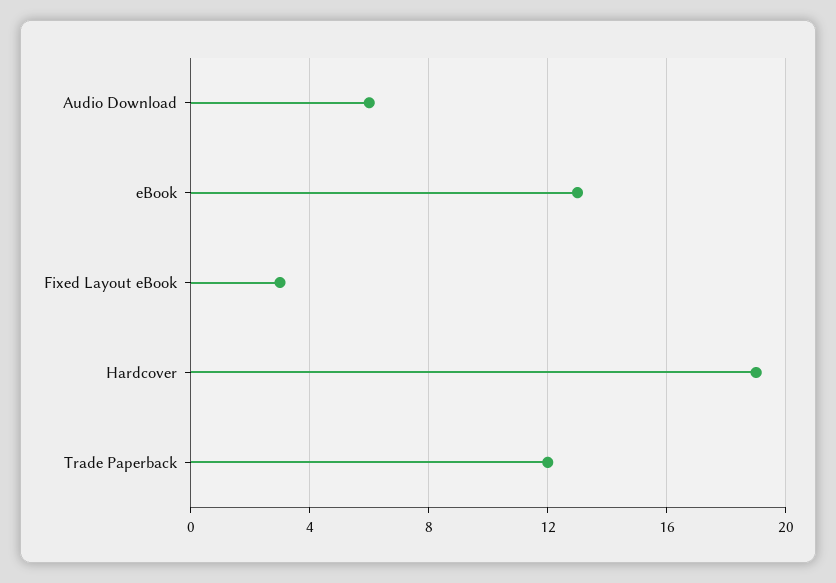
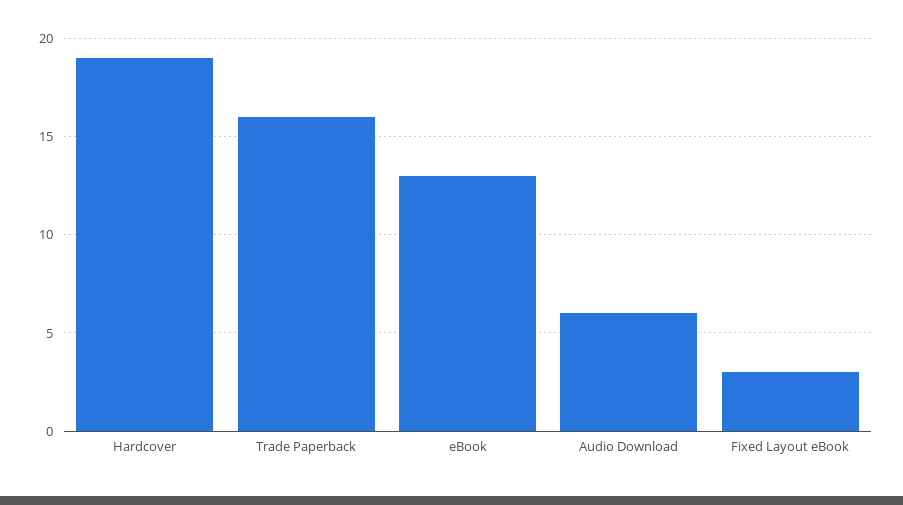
Trade Paperback: 12 -> 16

